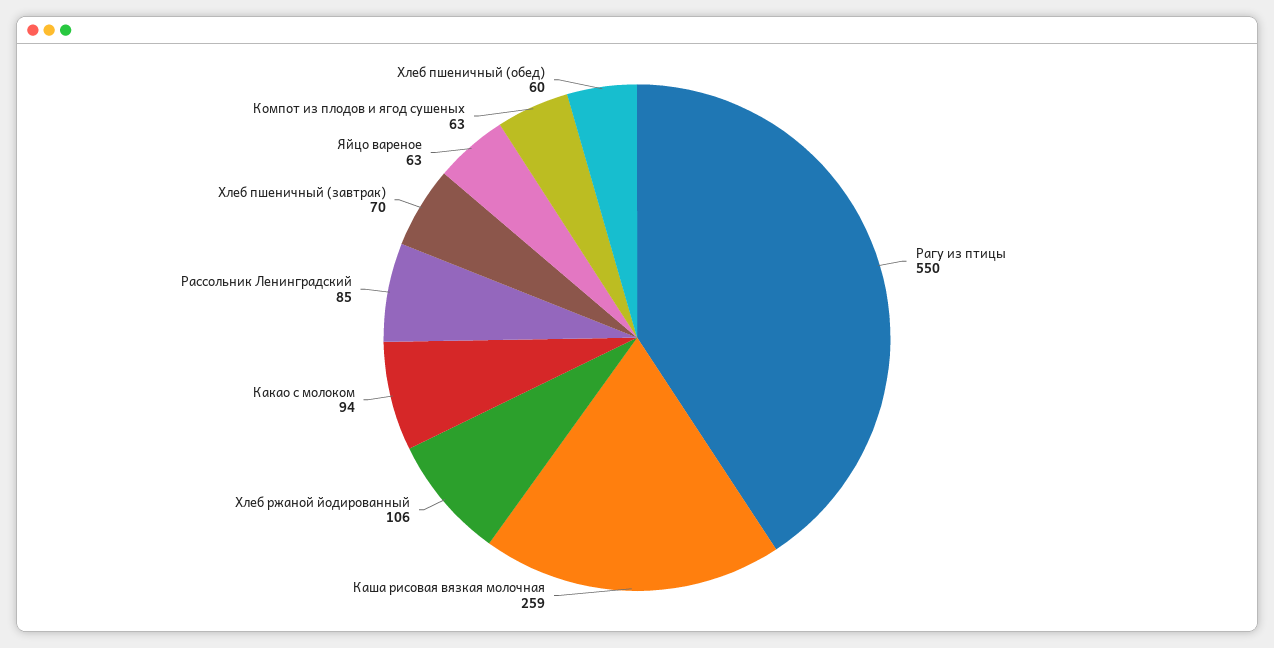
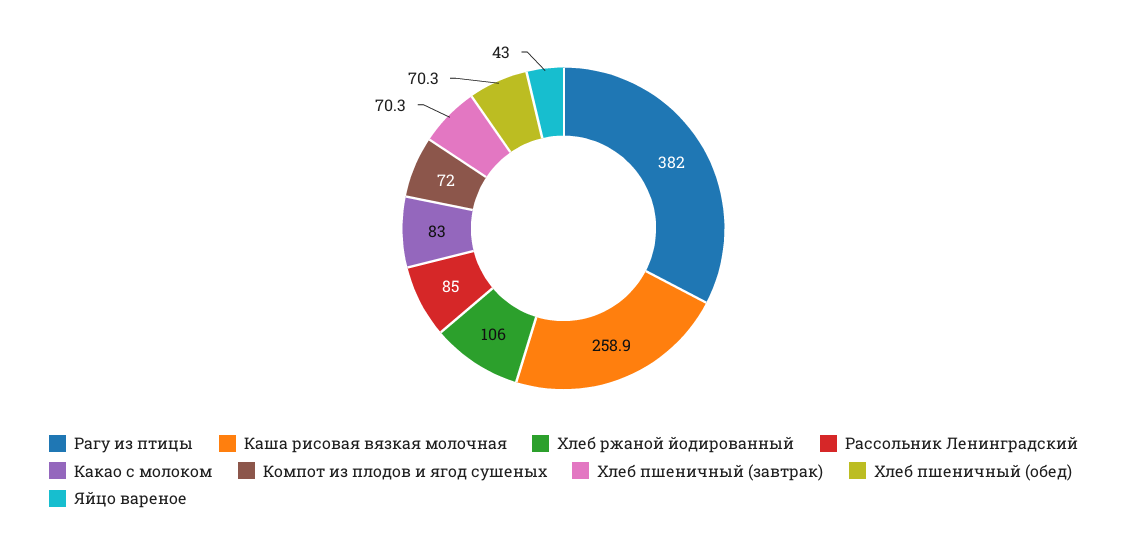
Рагу из птицы: 550 -> 382
Какао с молоком: 94 -> 83
Яйцо вареное: 63 -> 43
Компот из плодов и ягод сушеных: 63 -> 72
Хлеб пшеничный (обед): 60 -> 70.3

